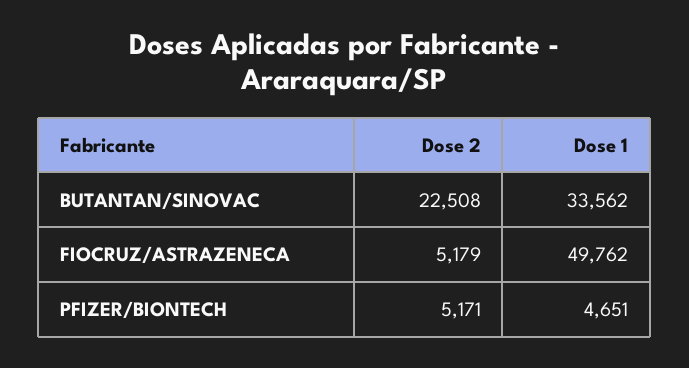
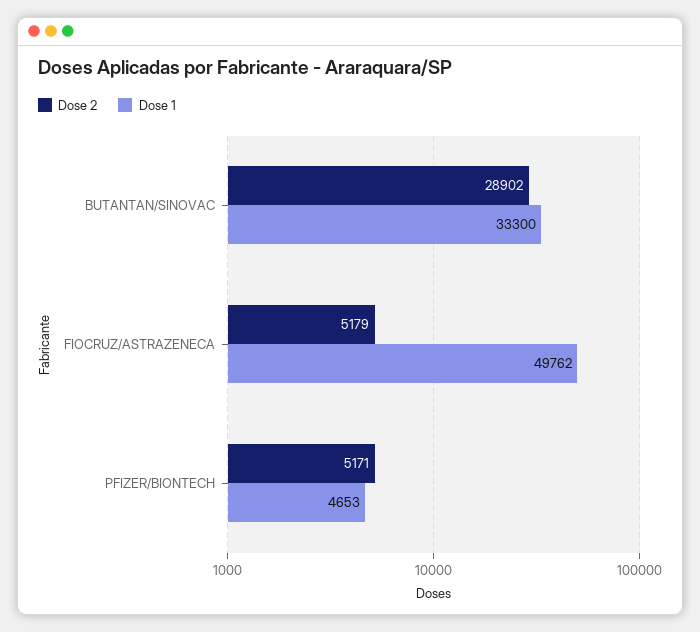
Dose 2, BUTANTAN/SINOVAC: 22508 -> 28902
Dose 1, BUTANTAN/SINOVAC: 33562 -> 33300
Dose 1, PFIZER/BIONTECH: 4651 -> 4653

